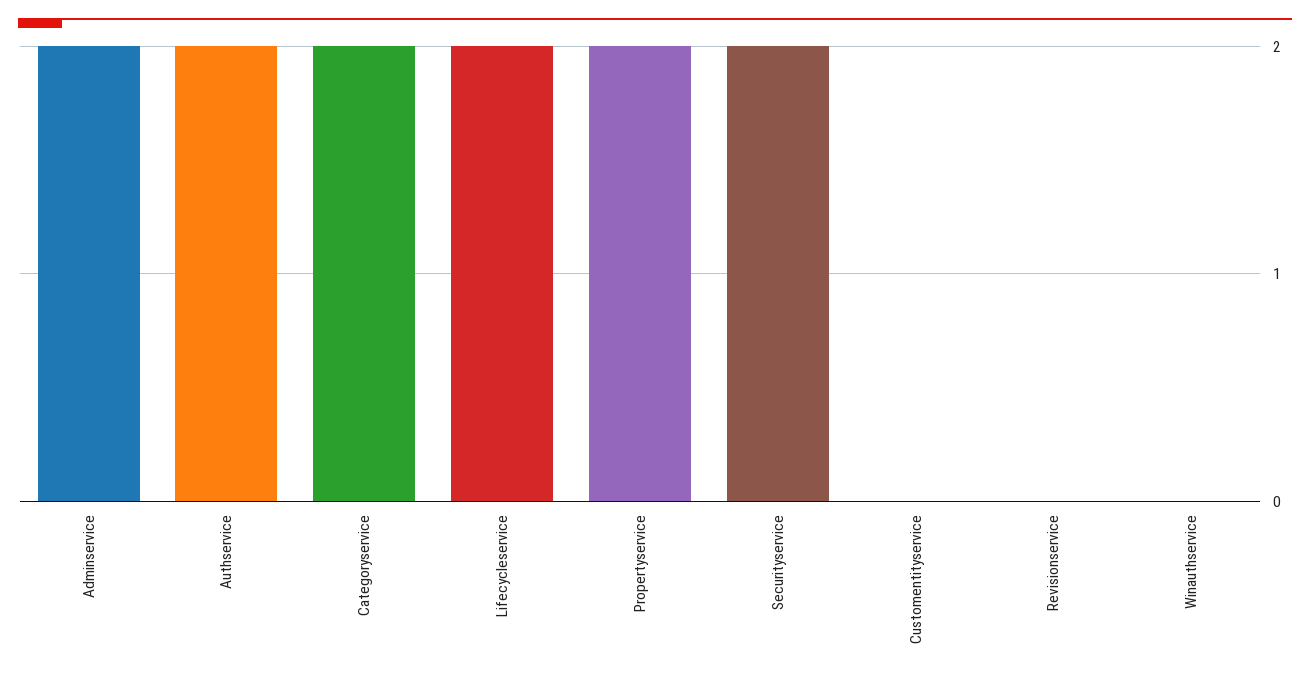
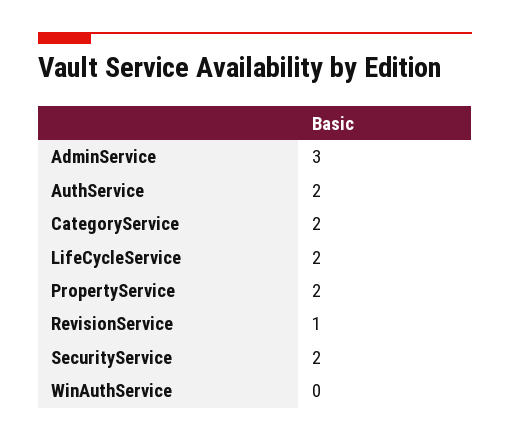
Adminservice: 2 -> 3
Customentityservice: 0 -> none
Revisionservice: 0 -> 1

